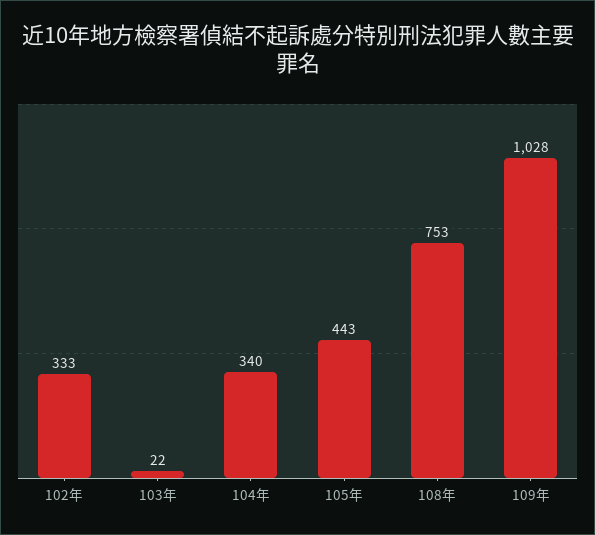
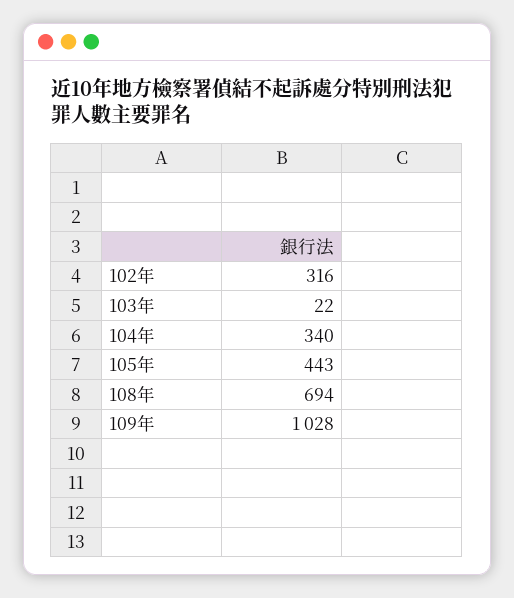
102年: 333 -> 316
108年: 753 -> 694

